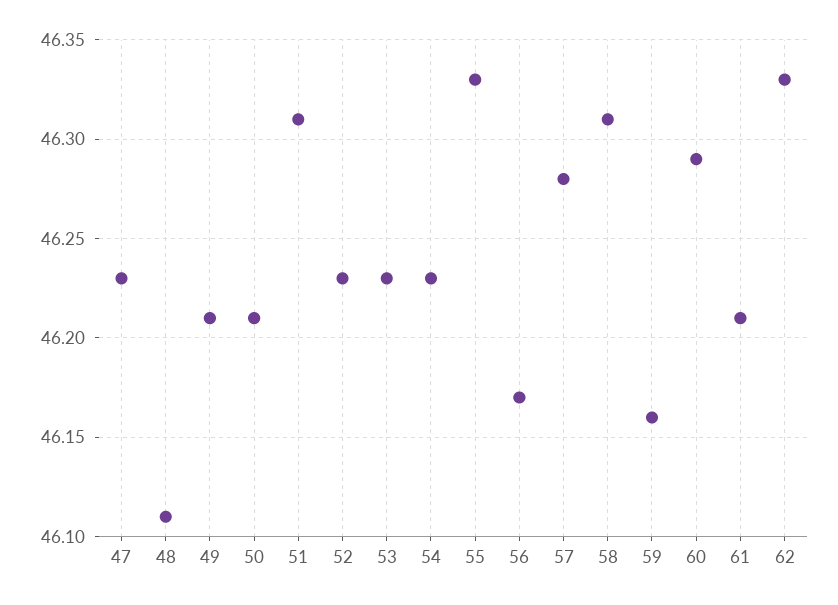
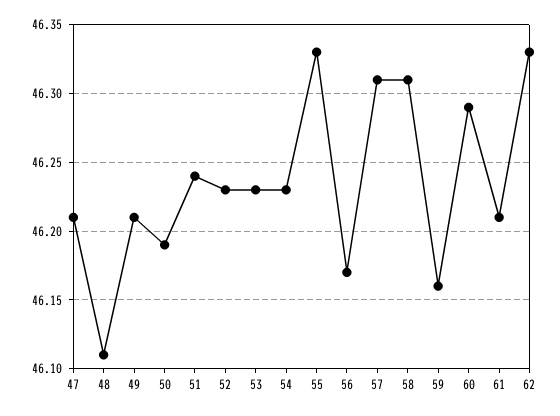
47: 46.23 -> 46.21
50: 46.21 -> 46.19
51: 46.31 -> 46.24
57: 46.28 -> 46.31

